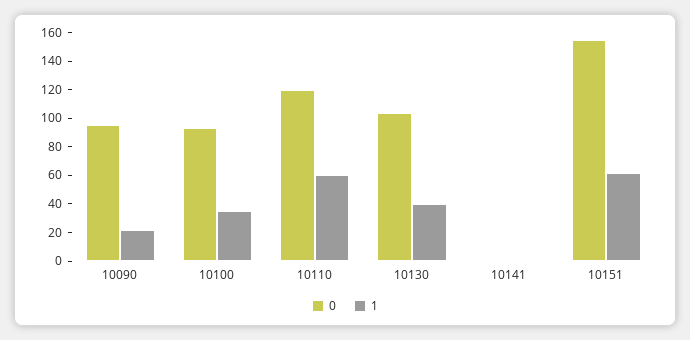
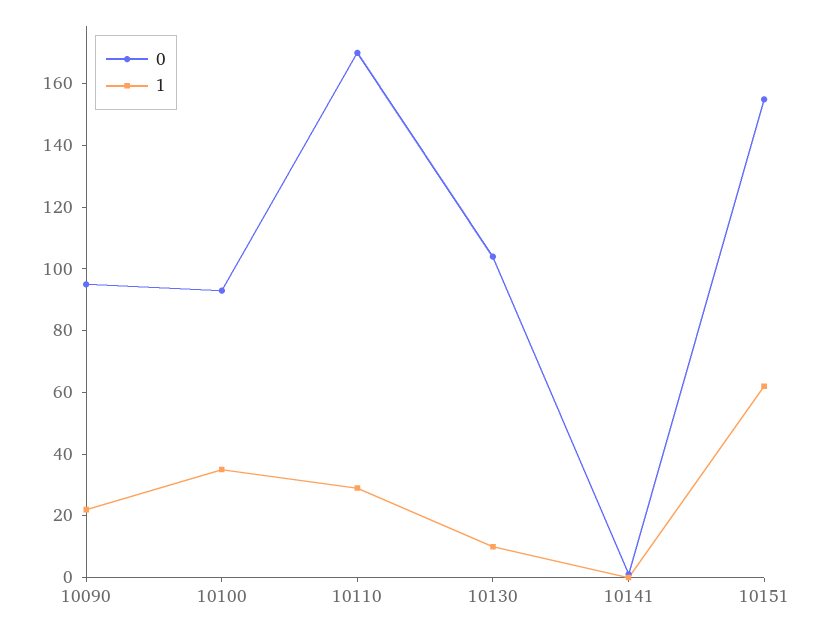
0, 10110: 120 -> 170
1, 10110: 60 -> 30
1, 10130: 40 -> 10

